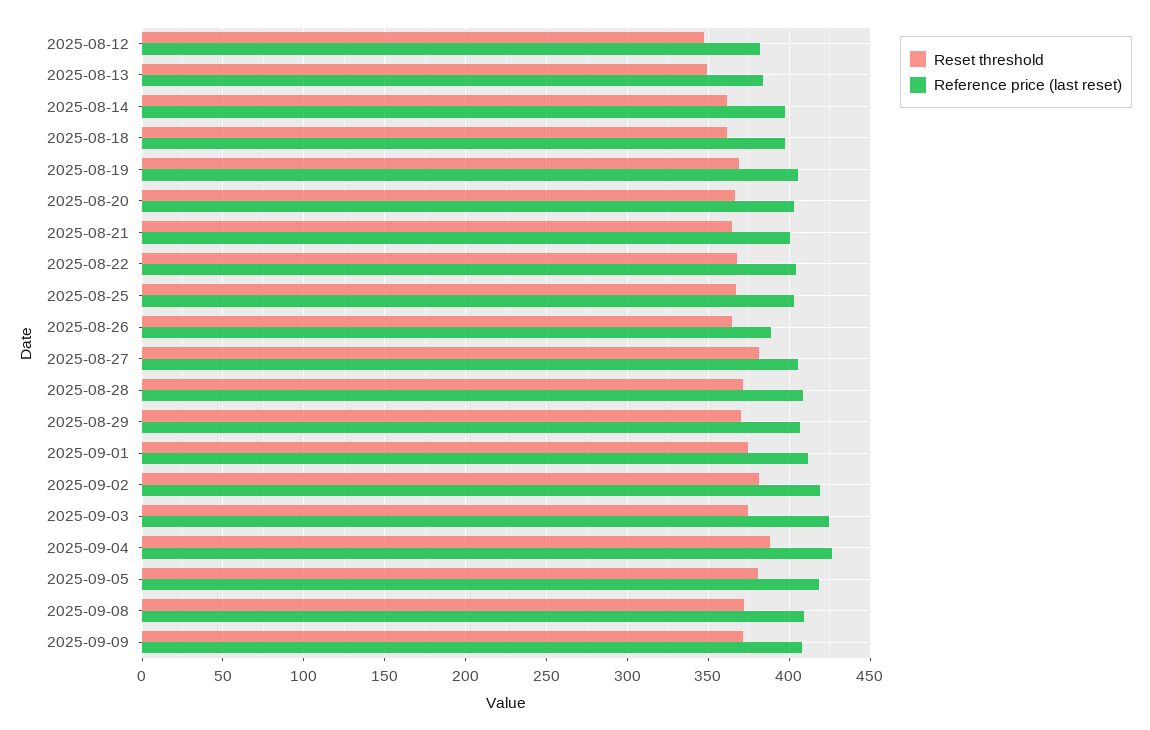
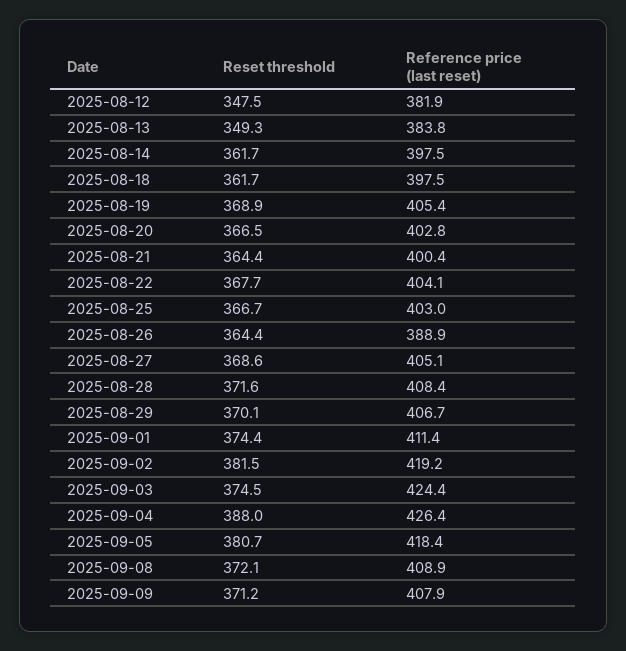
Reset threshold, 2025-08-27: 380 -> 368.6

